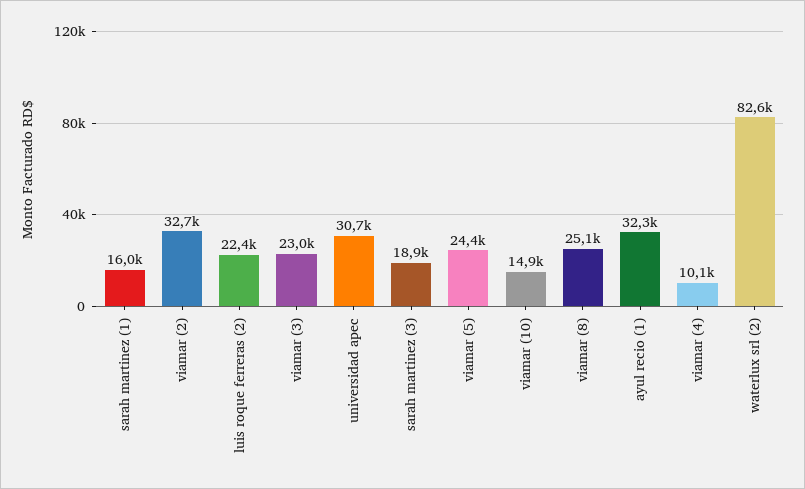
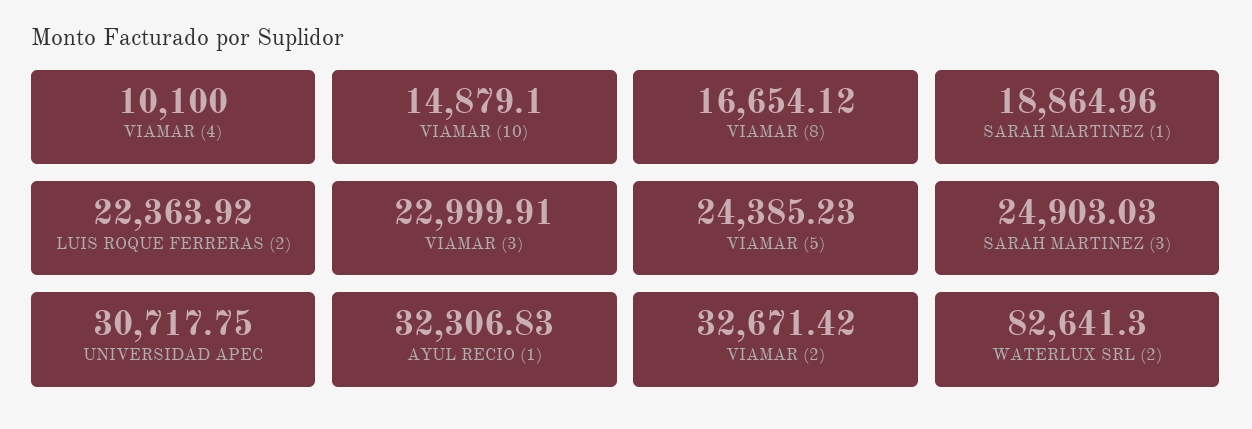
sarah martinez (1): 16000 -> 18864.96
sarah martinez (3): 18900 -> 24903.03
viamar (8): 25100 -> 16654.12

